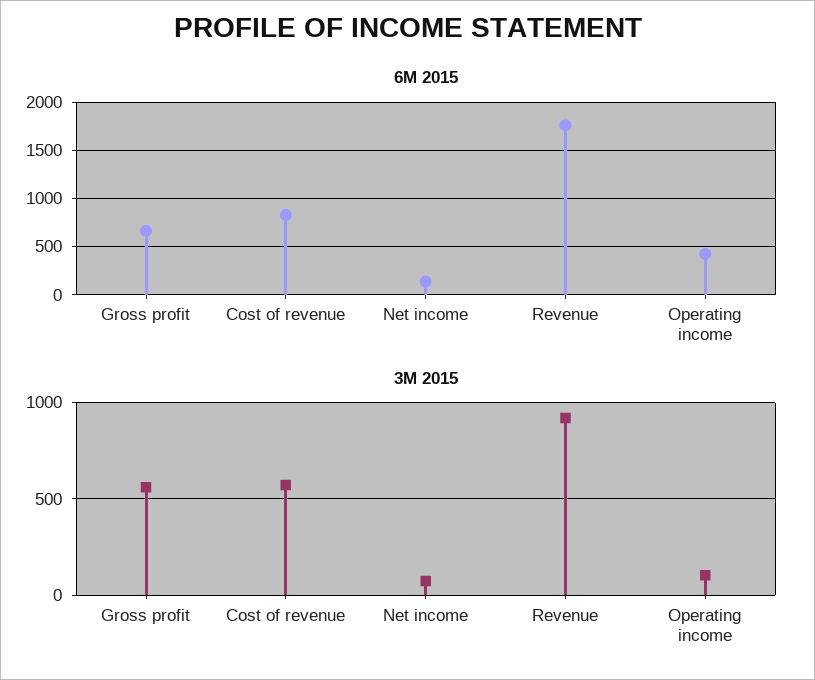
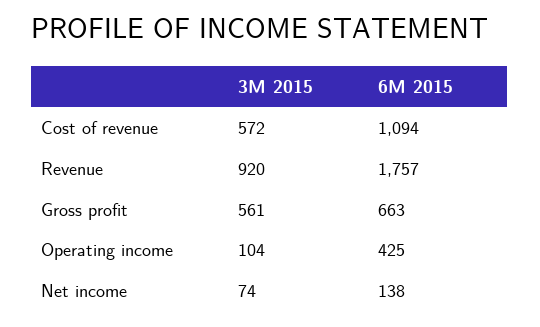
6M 2015, Cost of revenue: 800 -> 1094

